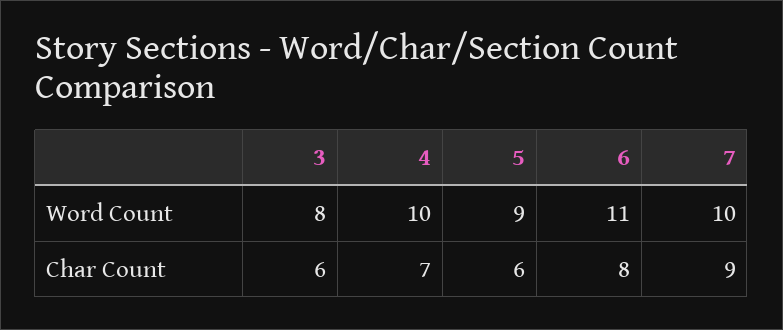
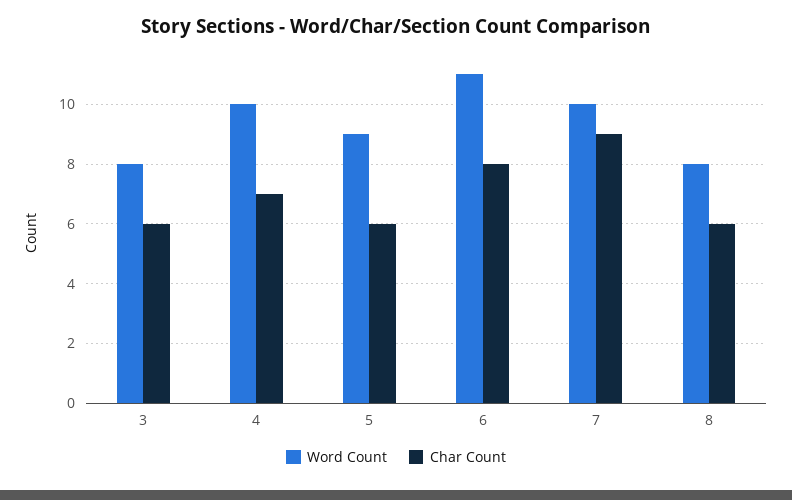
Word Count, 8: none -> 8
Char Count, 8: none -> 6

